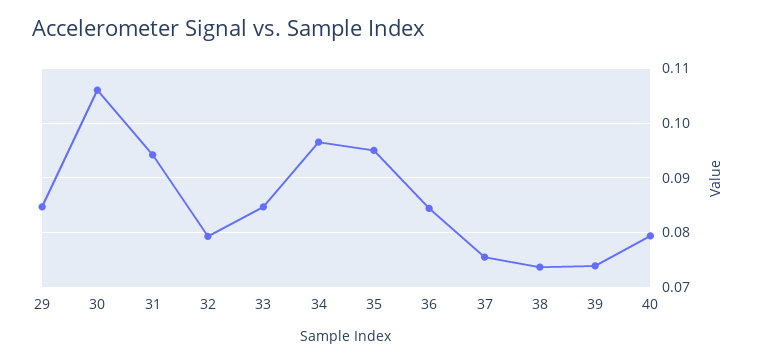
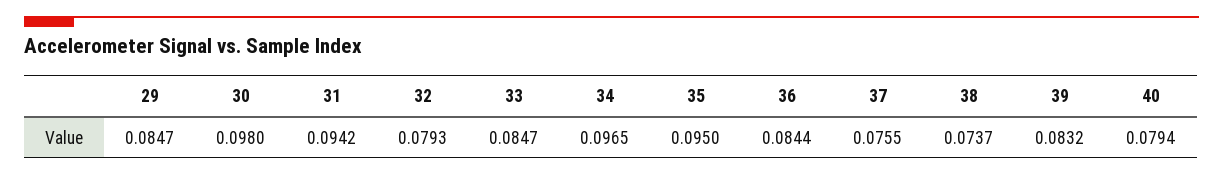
30: 0.106 -> 0.098
39: 0.074 -> 0.0832

